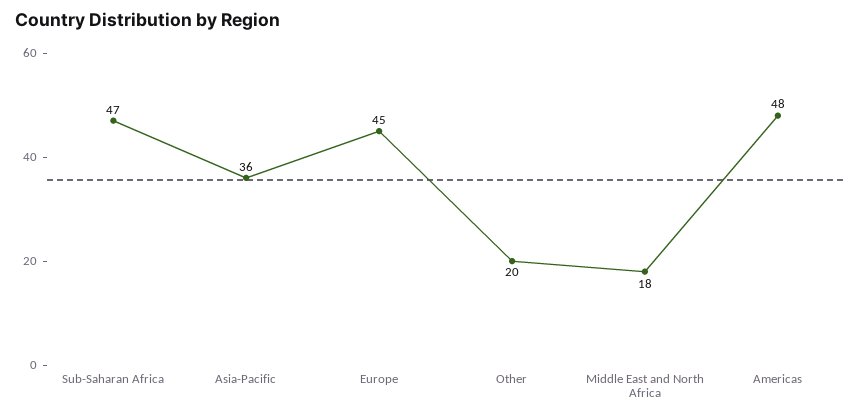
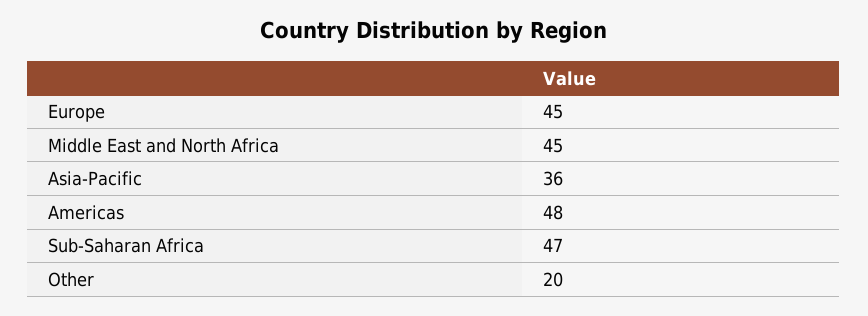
Middle East and North Africa: 18 -> 45

